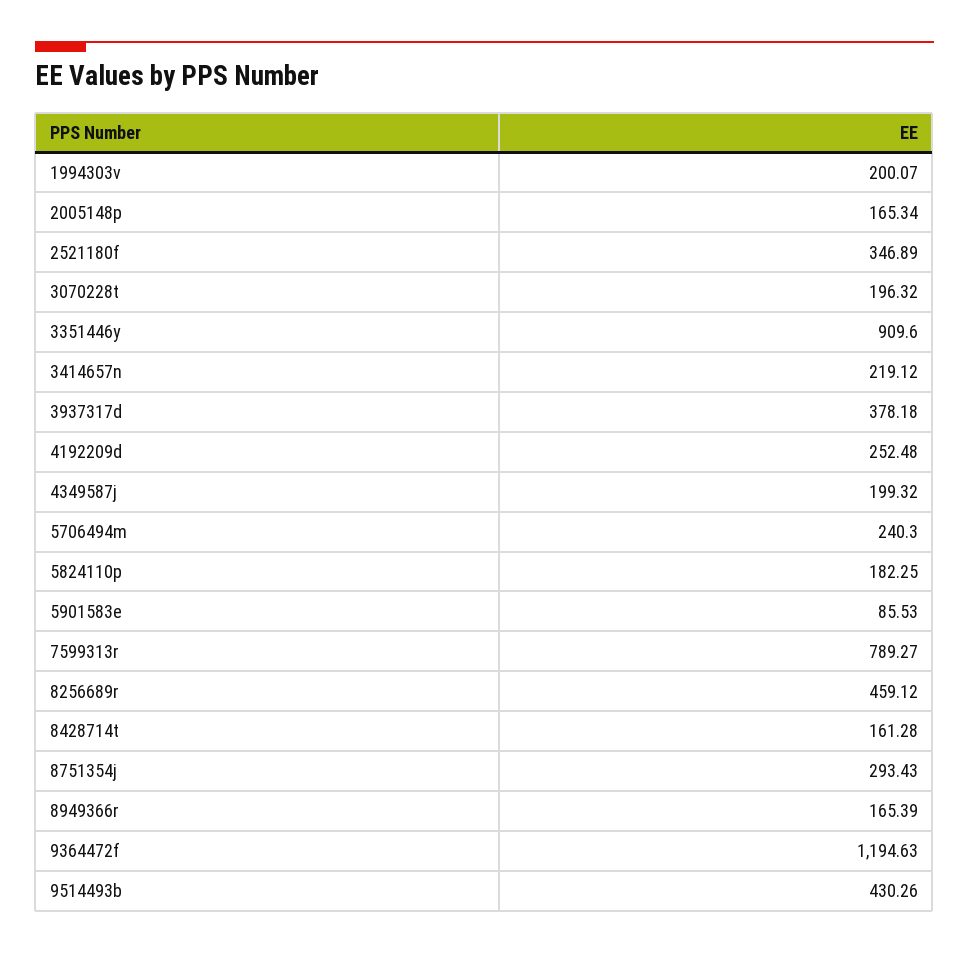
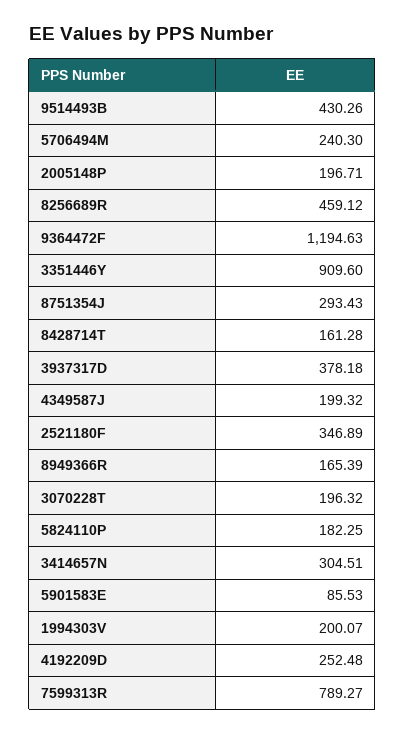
2005148p: 165.34 -> 196.71
3414657n: 219.12 -> 304.51

